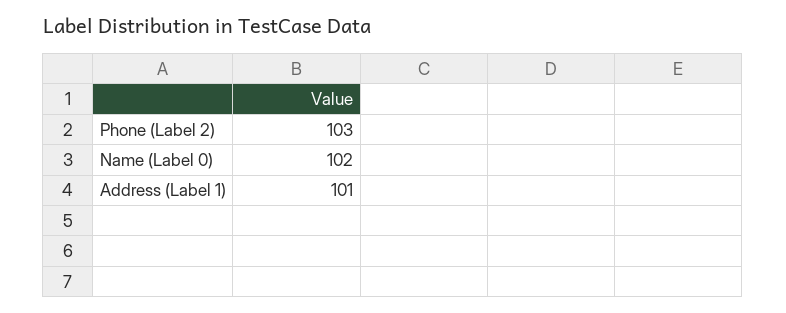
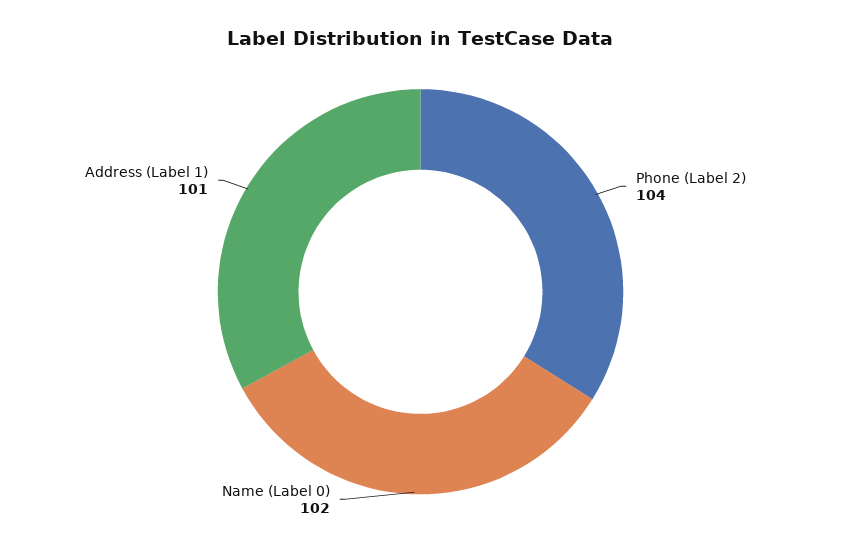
Phone (Label 2): 103 -> 104

